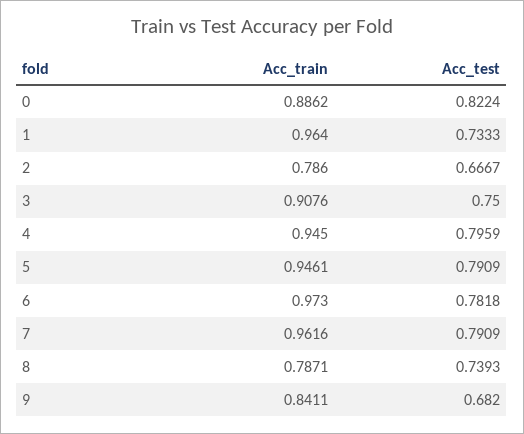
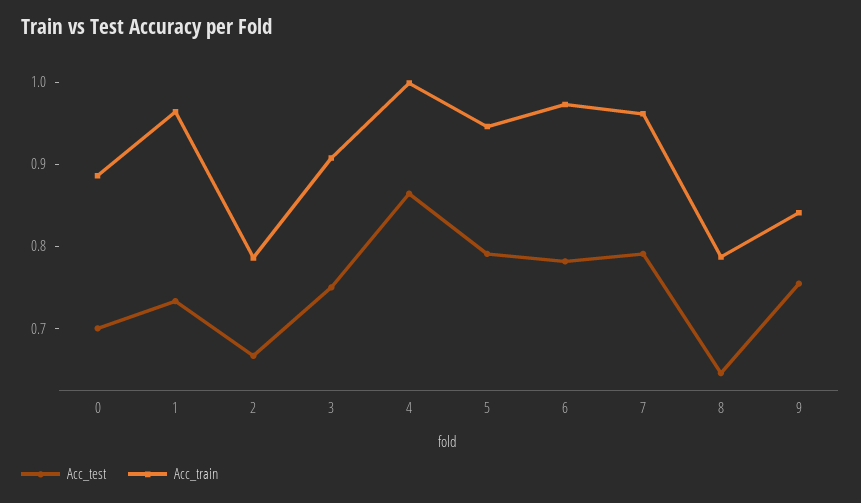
Acc_test, 0: 0.8224 -> 0.7
Acc_train, 4: 0.945 -> 1
Acc_test, 4: 0.7959 -> 0.86
Acc_test, 8: 0.7393 -> 0.64
Acc_test, 9: 0.682 -> 0.76

